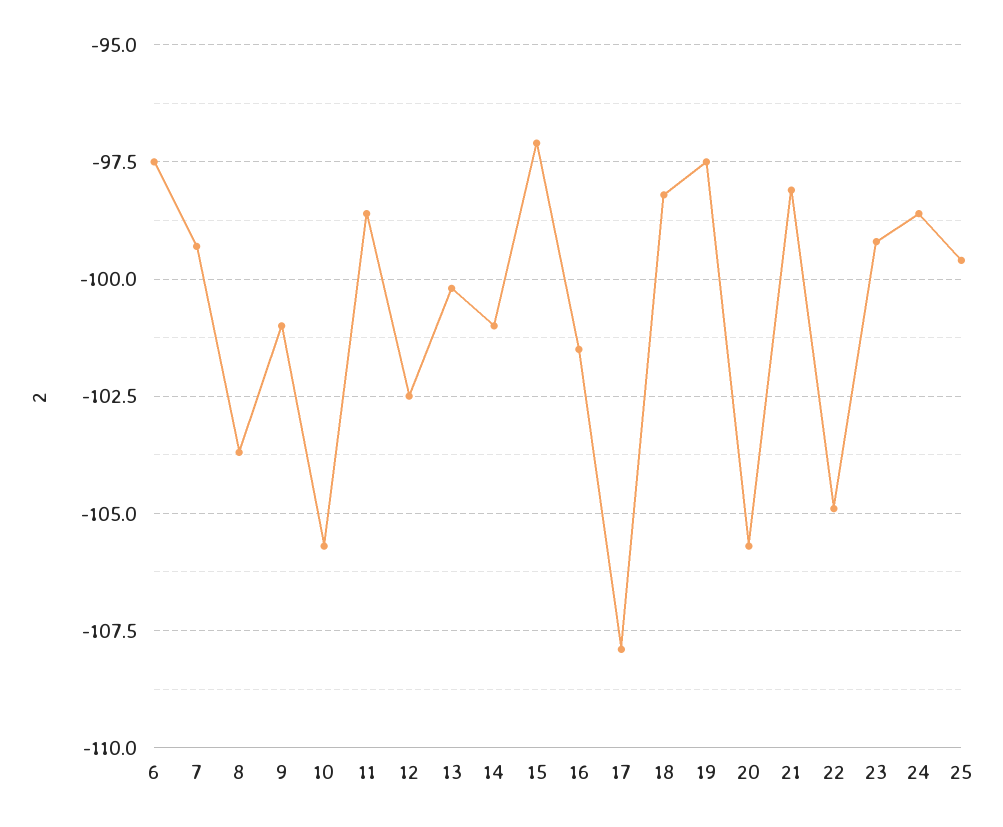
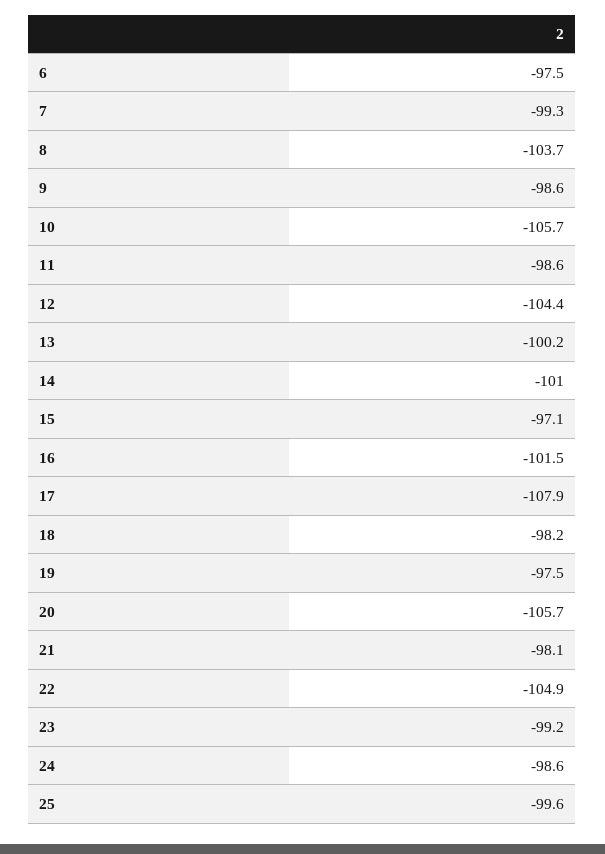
9: -101 -> -98.6
12: -102.5 -> -104.4

